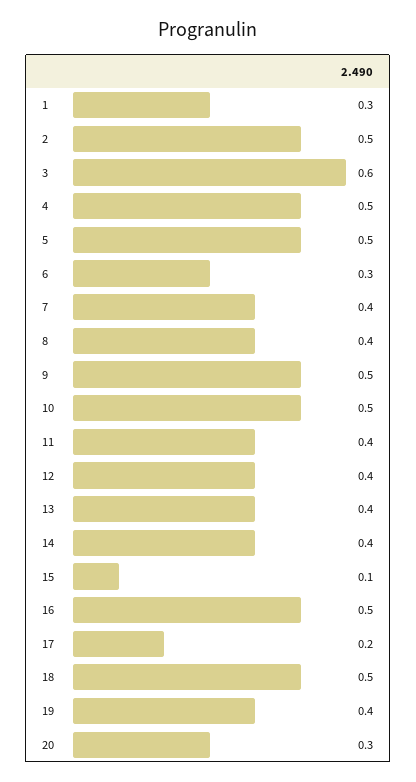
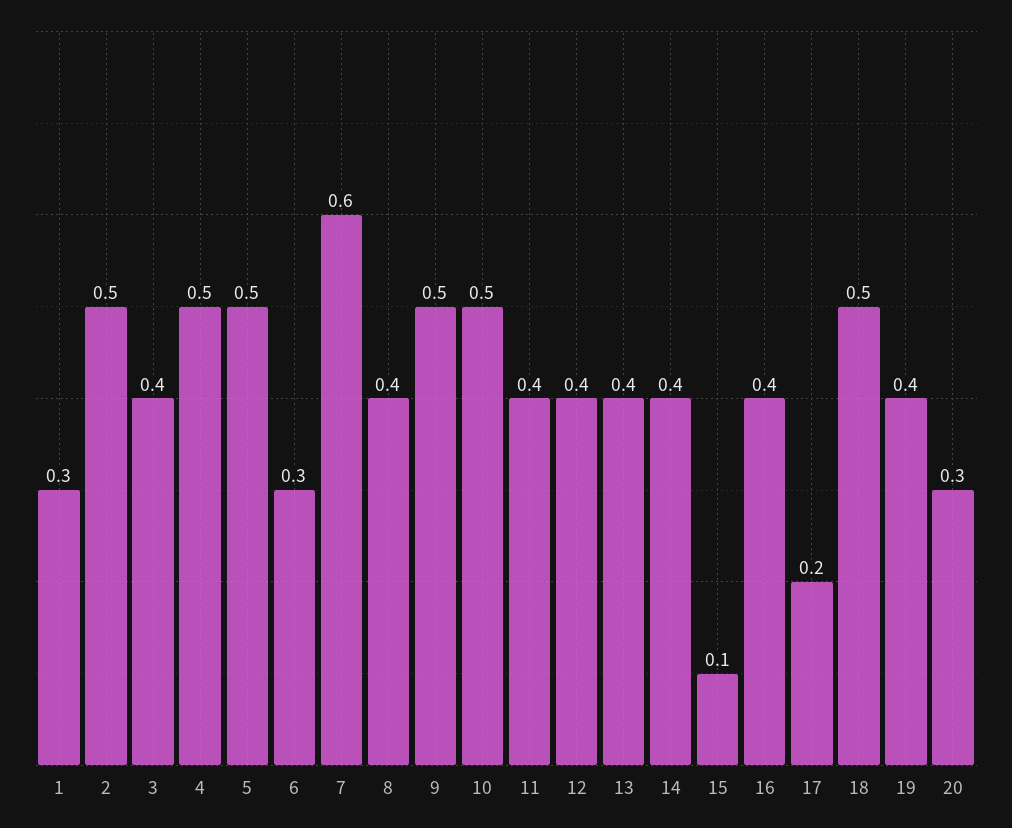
3: 0.6 -> 0.4
7: 0.4 -> 0.6
16: 0.5 -> 0.4

